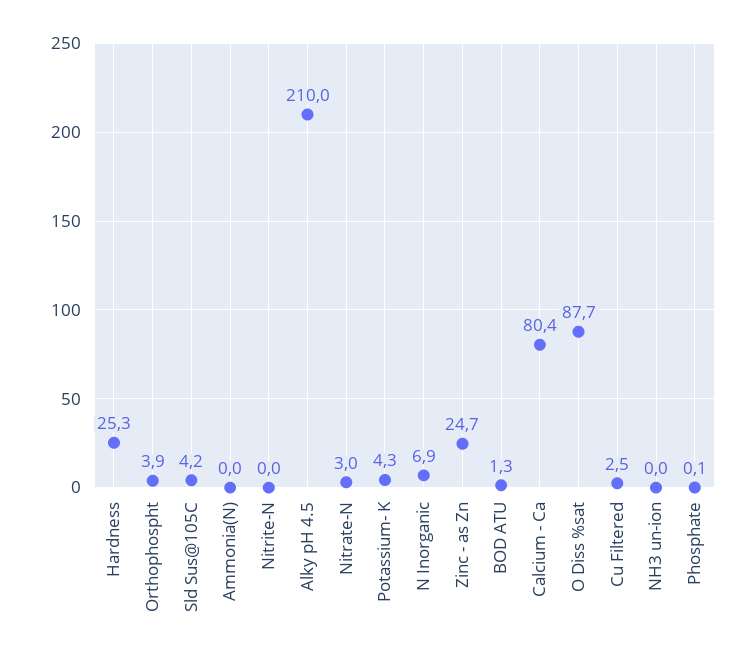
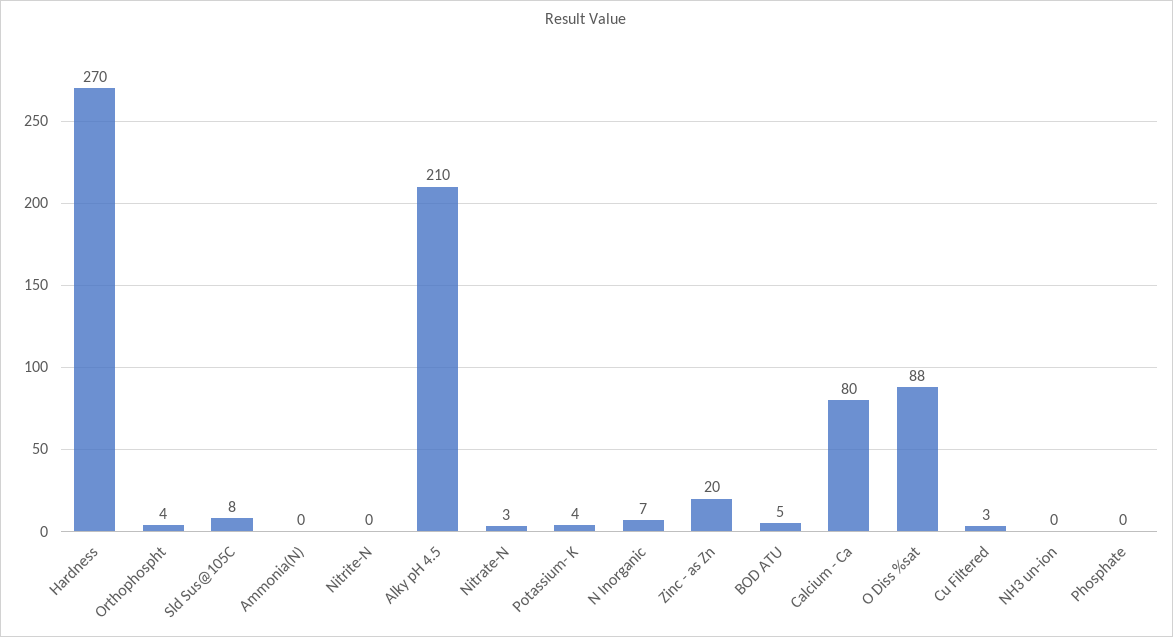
Hardness: 25.3 -> 270
Sld Sus@105C: 4.2 -> 8
Zinc - as Zn: 24.7 -> 20
BOD ATU: 1.3 -> 5

